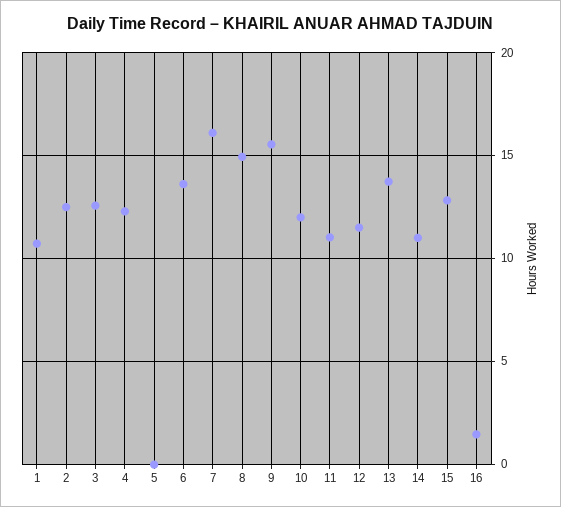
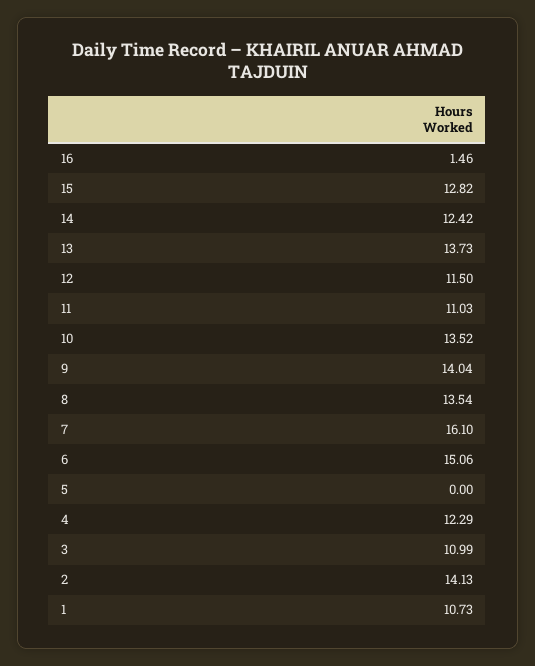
2: 12.5 -> 14.13
3: 12.5 -> 10.99
6: 13.5 -> 15.06
8: 15 -> 13.54
9: 15.5 -> 14.04
10: 12 -> 13.52
14: 11 -> 12.42

